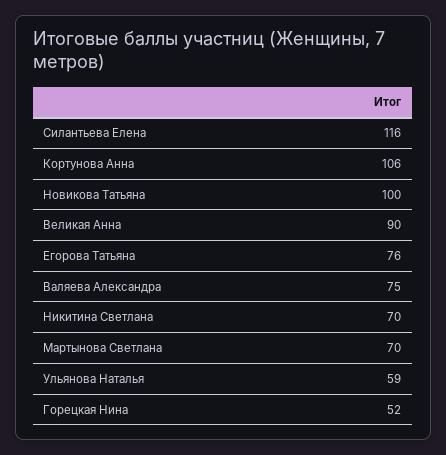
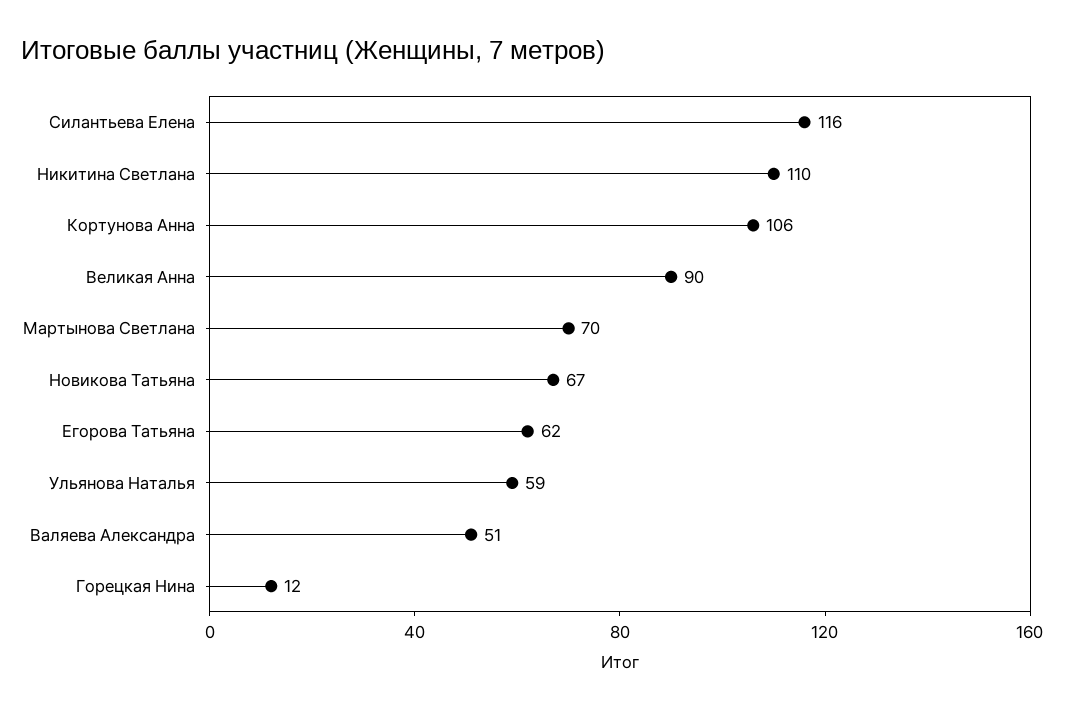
Новикова Татьяна: 100 -> 67
Егорова Татьяна: 76 -> 62
Валяева Александра: 75 -> 51
Никитина Светлана: 70 -> 110
Горецкая Нина: 52 -> 12

